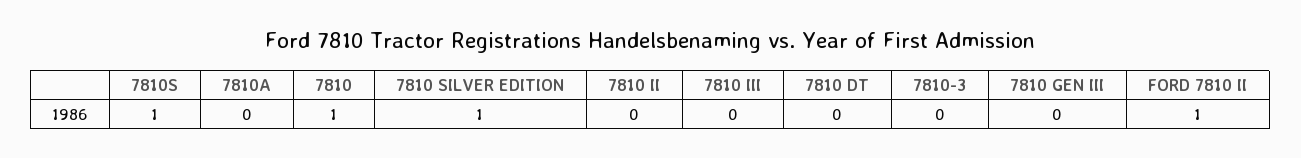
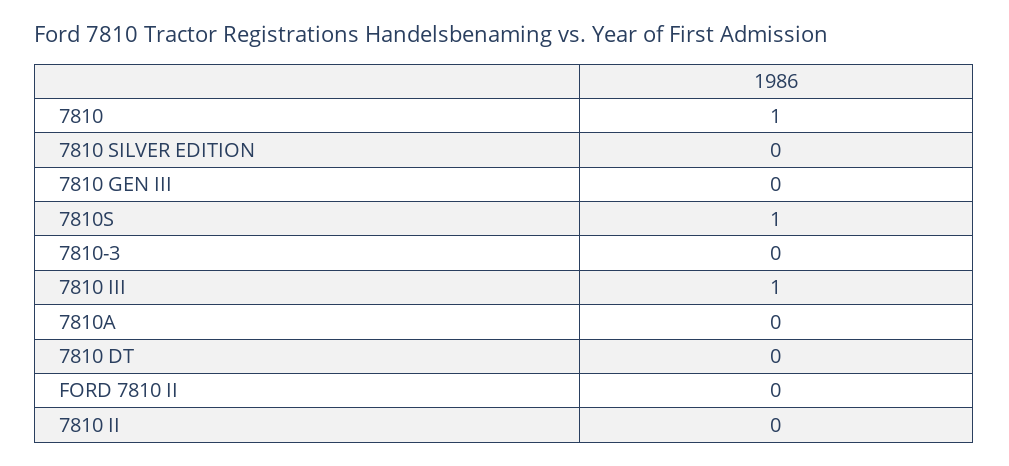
7810 SILVER EDITION: 1 -> 0
7810 III: 0 -> 1
FORD 7810 II: 1 -> 0

